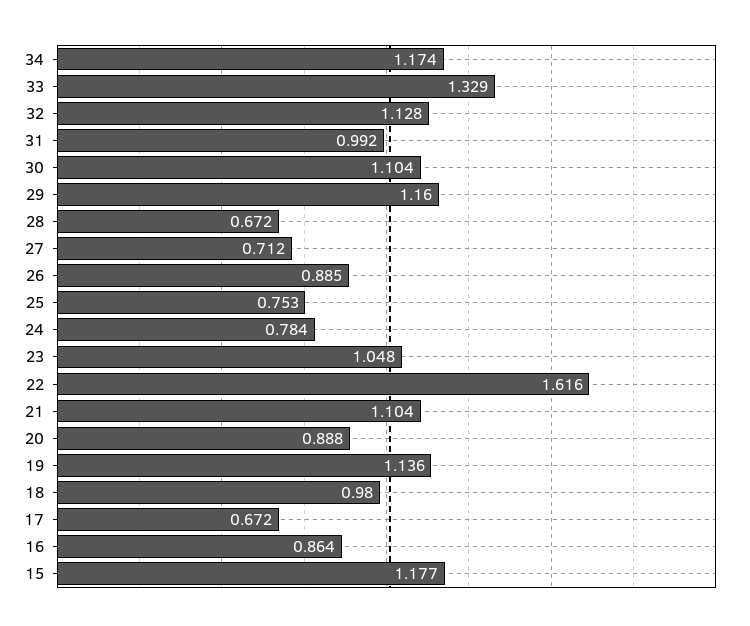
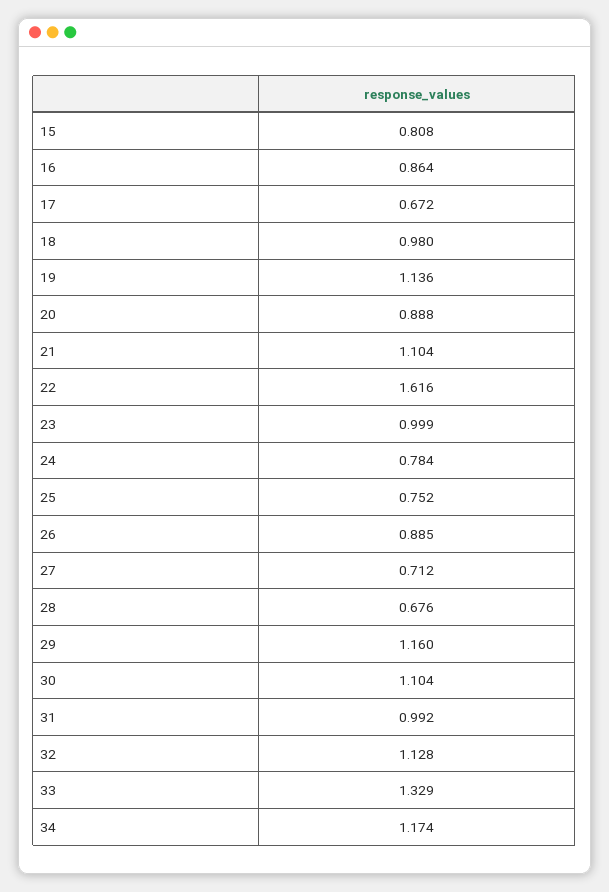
28: 0.672 -> 0.676
25: 0.753 -> 0.752
23: 1.048 -> 0.999
15: 1.177 -> 0.808

